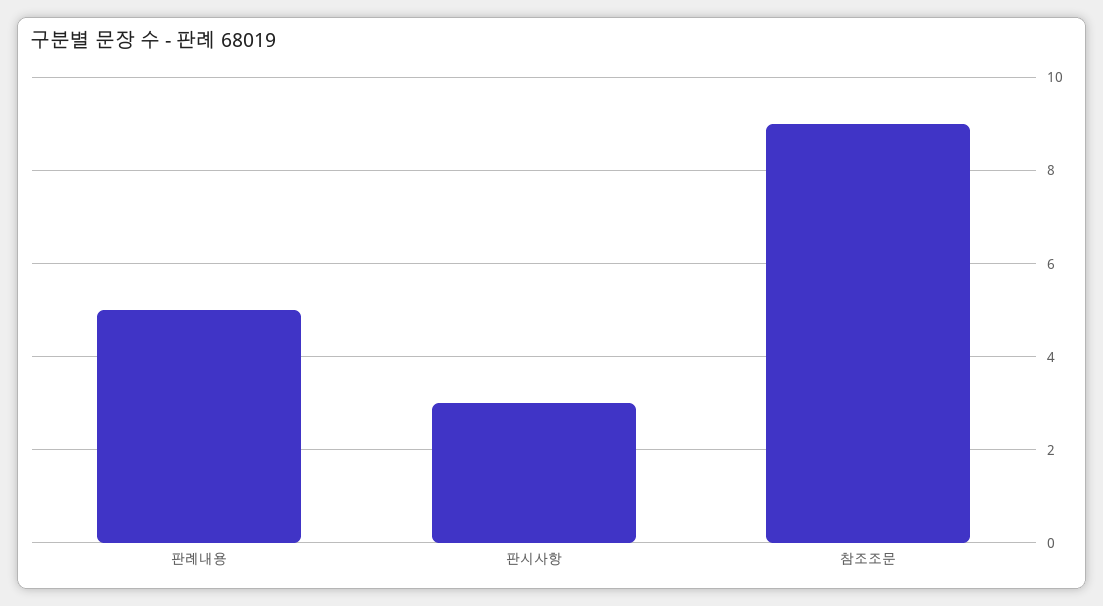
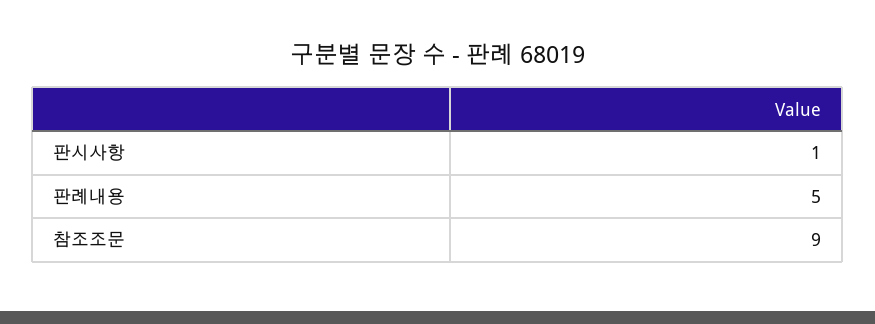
판시사항: 3 -> 1

